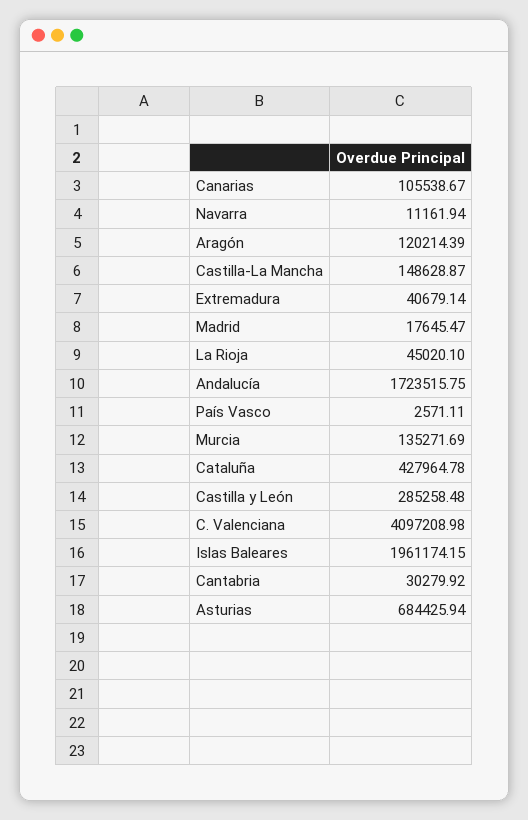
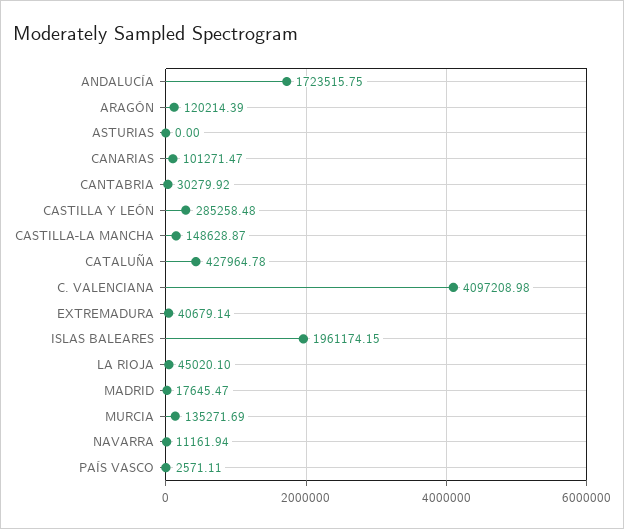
Canarias: 105538.67 -> 101271.47
Asturias: 684425.94 -> 0

